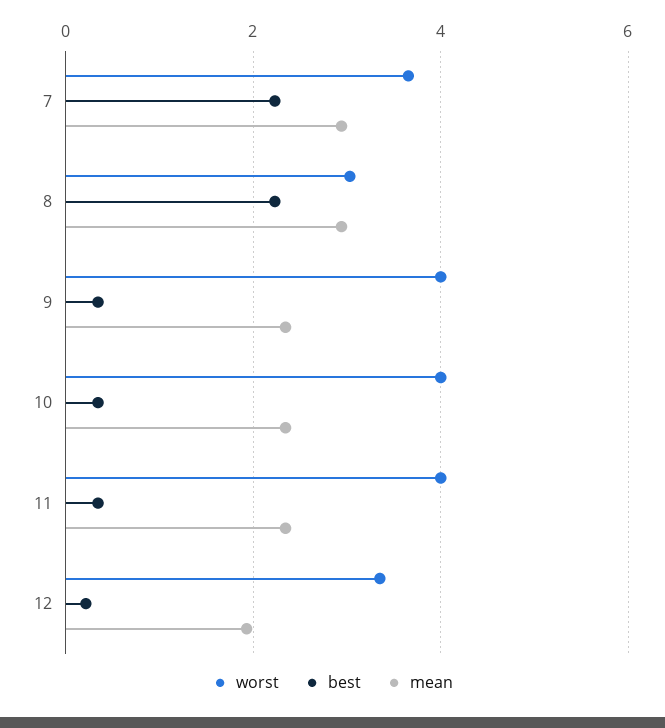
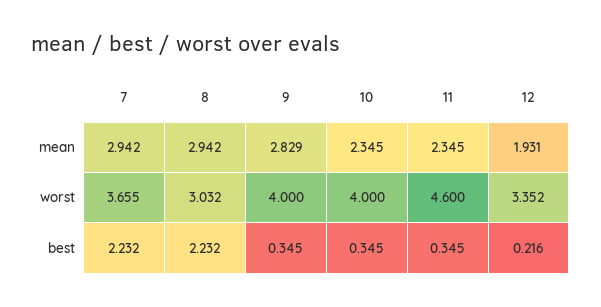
mean, 9: 2.4 -> 2.829
worst, 11: 4 -> 4.6

